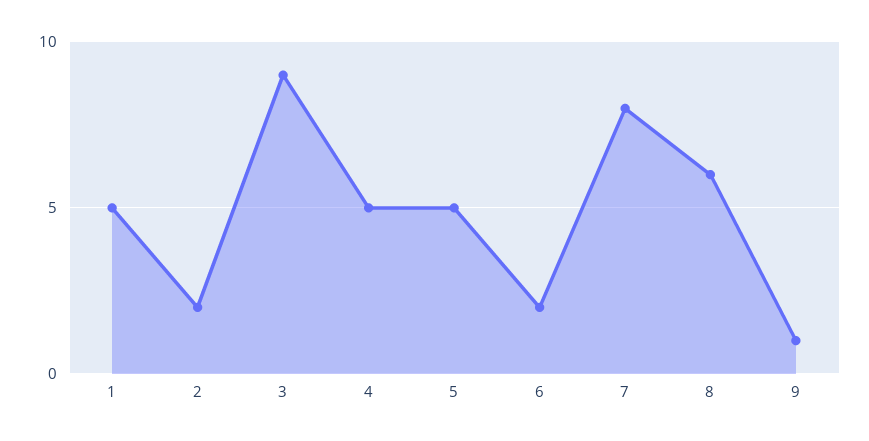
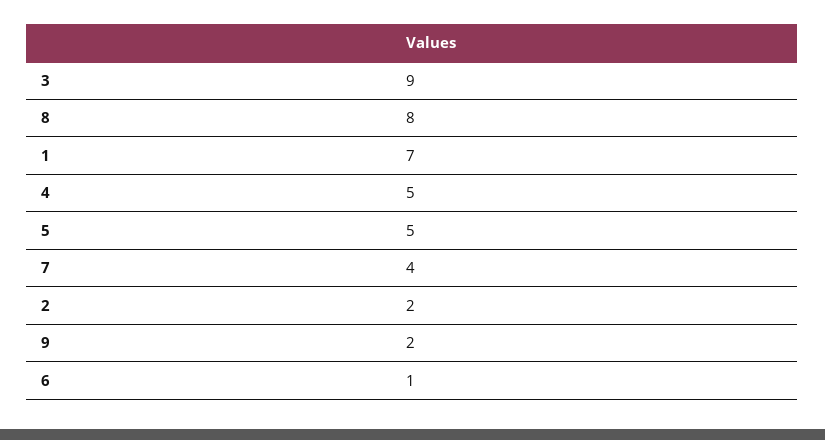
1: 5 -> 7
6: 2 -> 1
7: 8 -> 4
8: 6 -> 8
9: 1 -> 2

